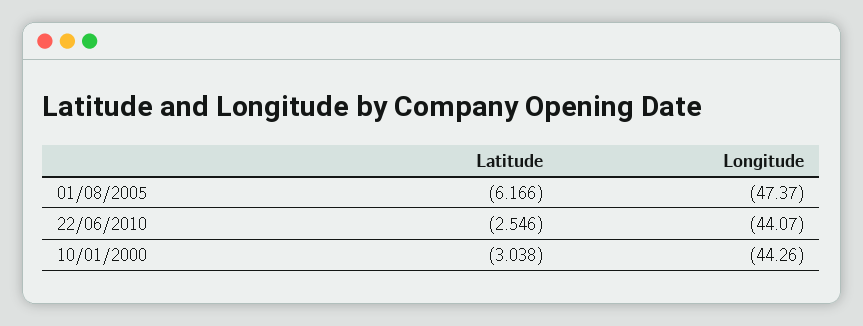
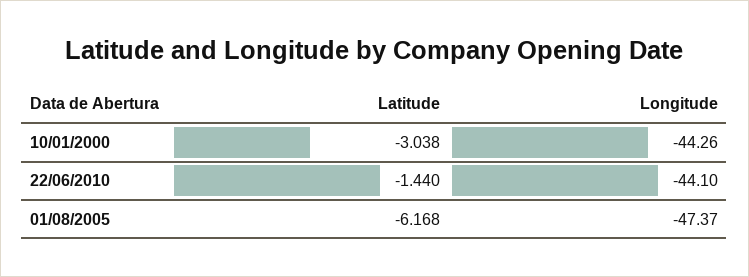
Latitude, 01/08/2005: -6.166 -> -6.168
Latitude, 22/06/2010: -2.546 -> -1.44
Longitude, 22/06/2010: -44.07 -> -44.1

